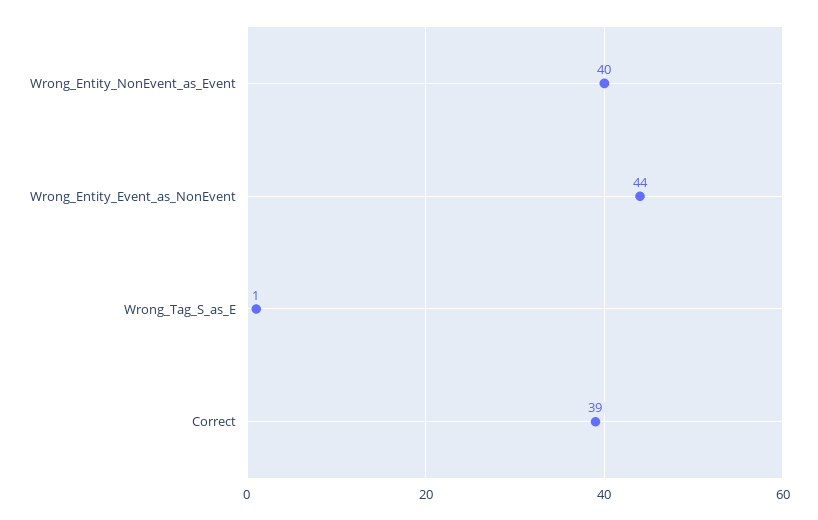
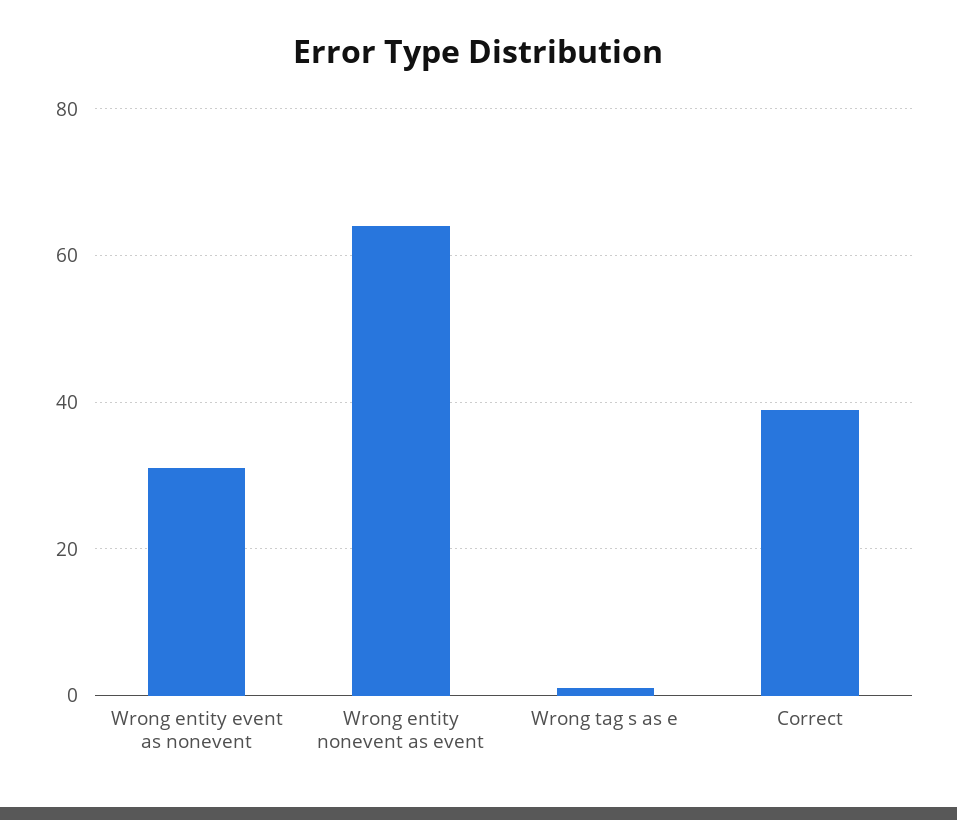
Wrong_Entity_NonEvent_as_Event: 40 -> 65
Wrong_Entity_Event_as_NonEvent: 44 -> 30

